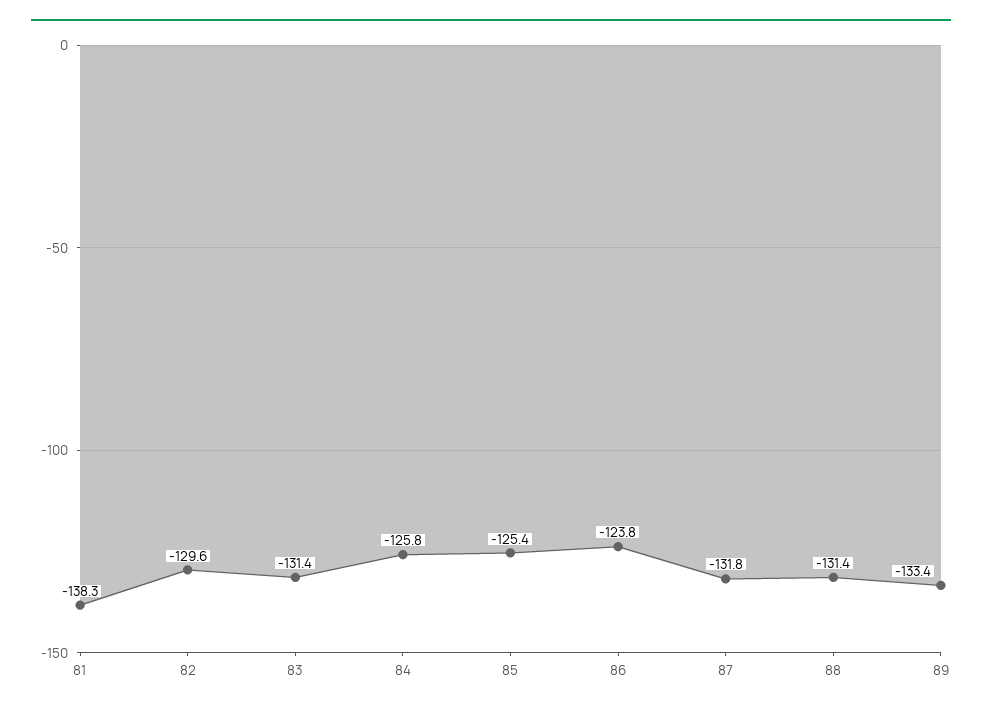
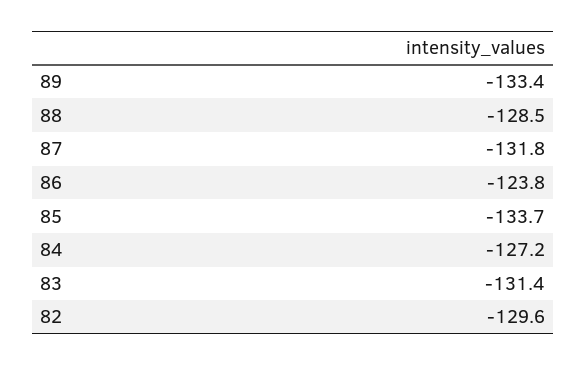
81: -138.3 -> none
84: -125.8 -> -127.2
85: -125.4 -> -133.7
88: -131.4 -> -128.5

